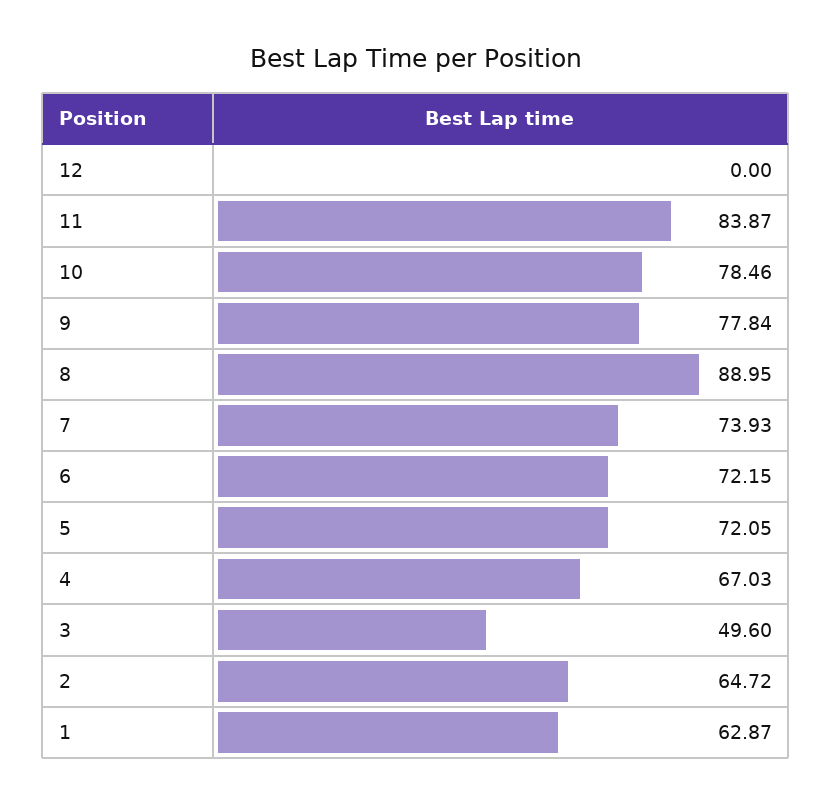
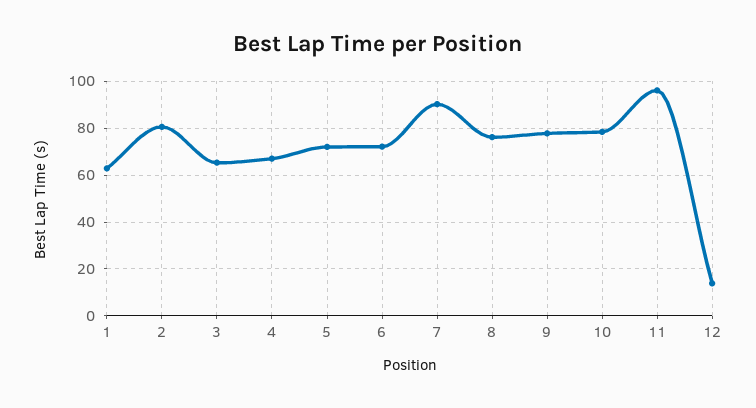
12: 0 -> 15
11: 83.87 -> 95
8: 88.95 -> 75
7: 73.93 -> 90
3: 49.6 -> 65
2: 64.72 -> 80

